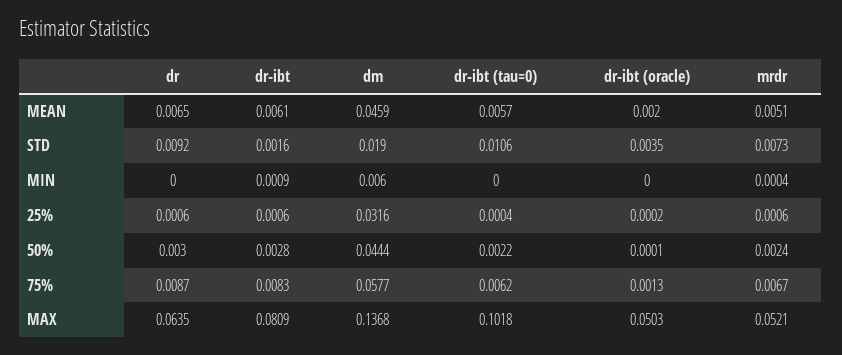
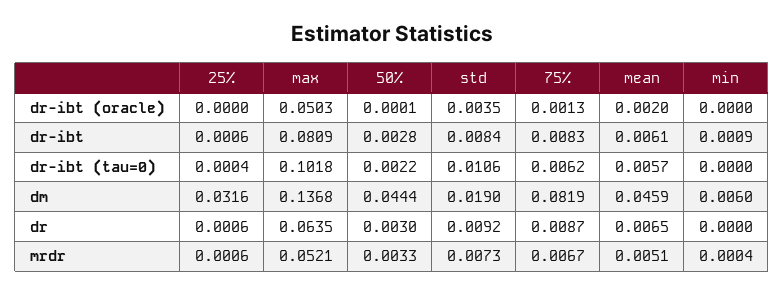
dr-ibt, STD: 0.0016 -> 0.0084
dr-ibt (oracle), 25%: 0.0002 -> 0
mrdr, 50%: 0.0024 -> 0.0033
dm, 75%: 0.0577 -> 0.0819

